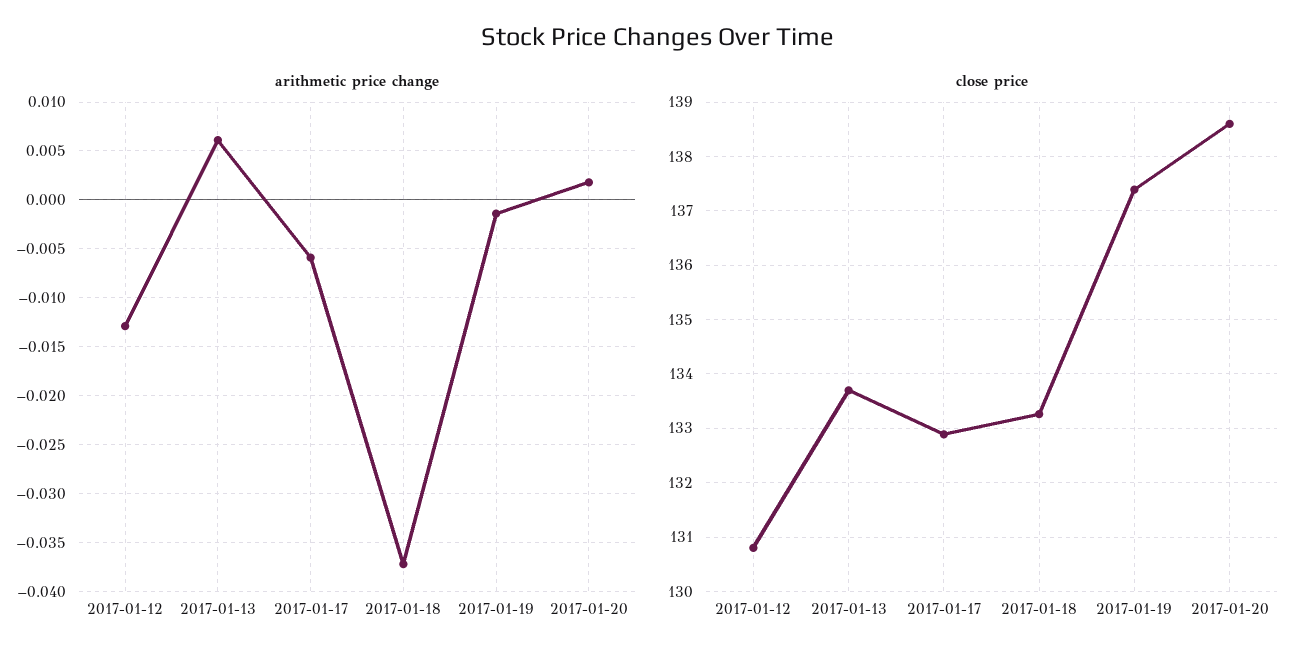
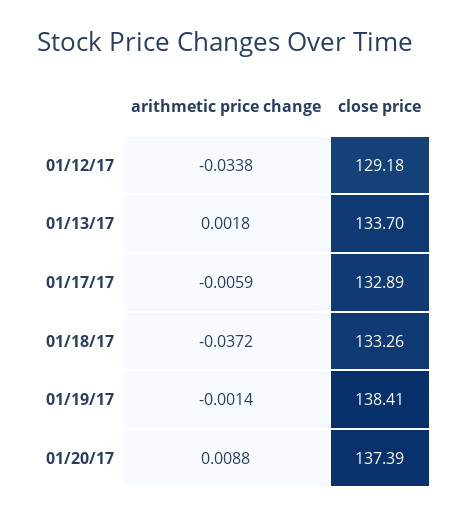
arithmetic price change, 2017-01-12: -0.013 -> -0.0338
arithmetic price change, 2017-01-13: 0.006 -> 0.0018
arithmetic price change, 2017-01-20: 0.002 -> 0.0088
close price, 2017-01-12: 130.8 -> 129.18
close price, 2017-01-19: 137.4 -> 138.41
close price, 2017-01-20: 138.6 -> 137.39

